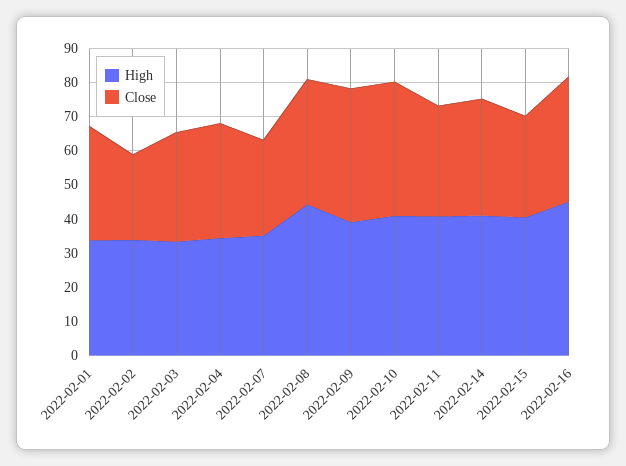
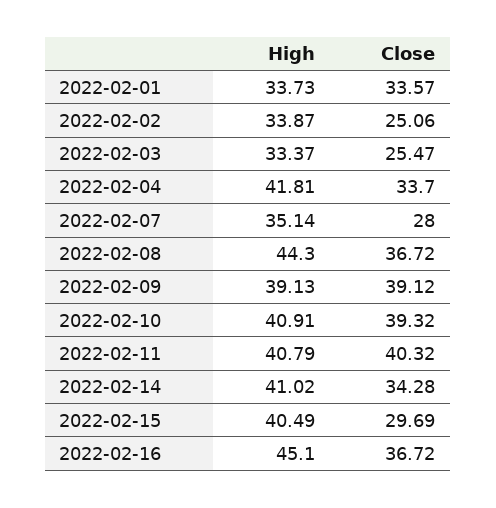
Close, 2022-02-03: 32.5 -> 25.47
High, 2022-02-04: 35 -> 41.81
Close, 2022-02-11: 32.5 -> 40.32

